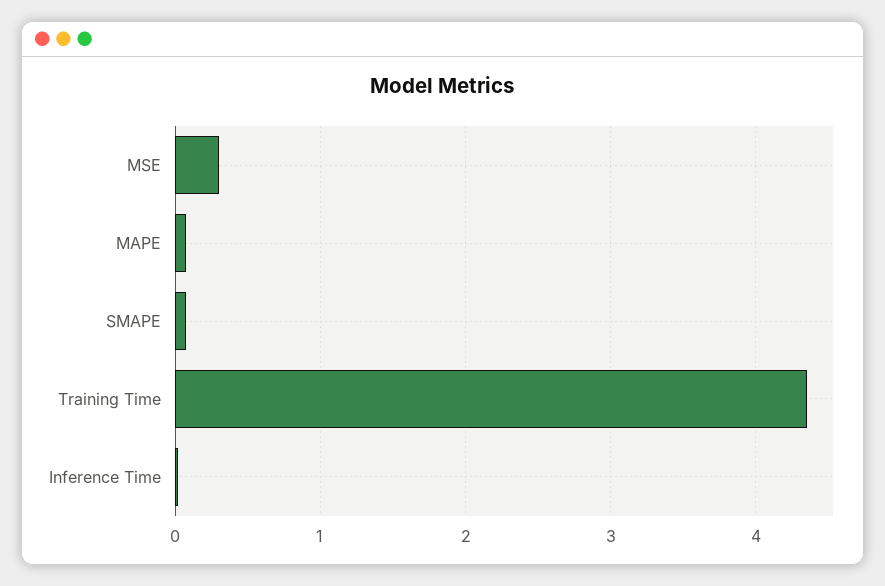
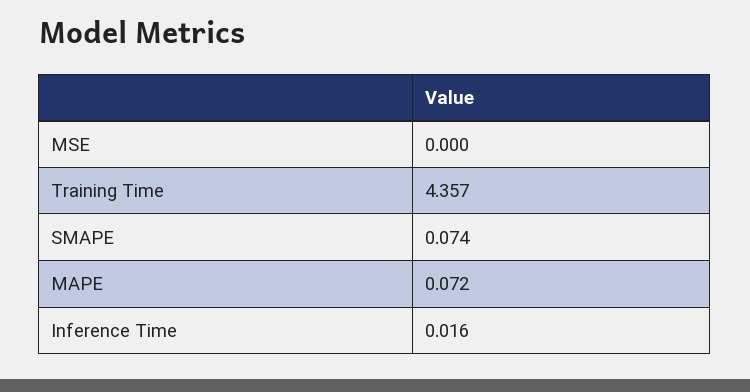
MSE: 0.3 -> 0

